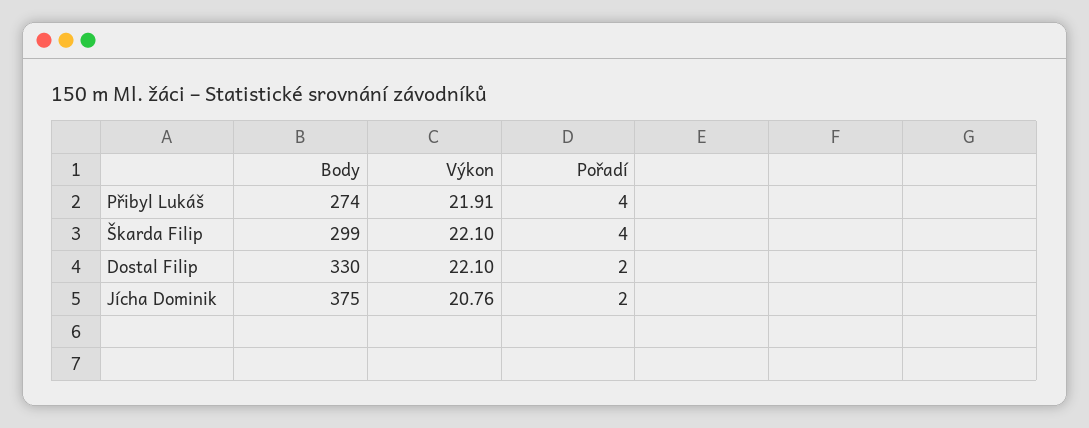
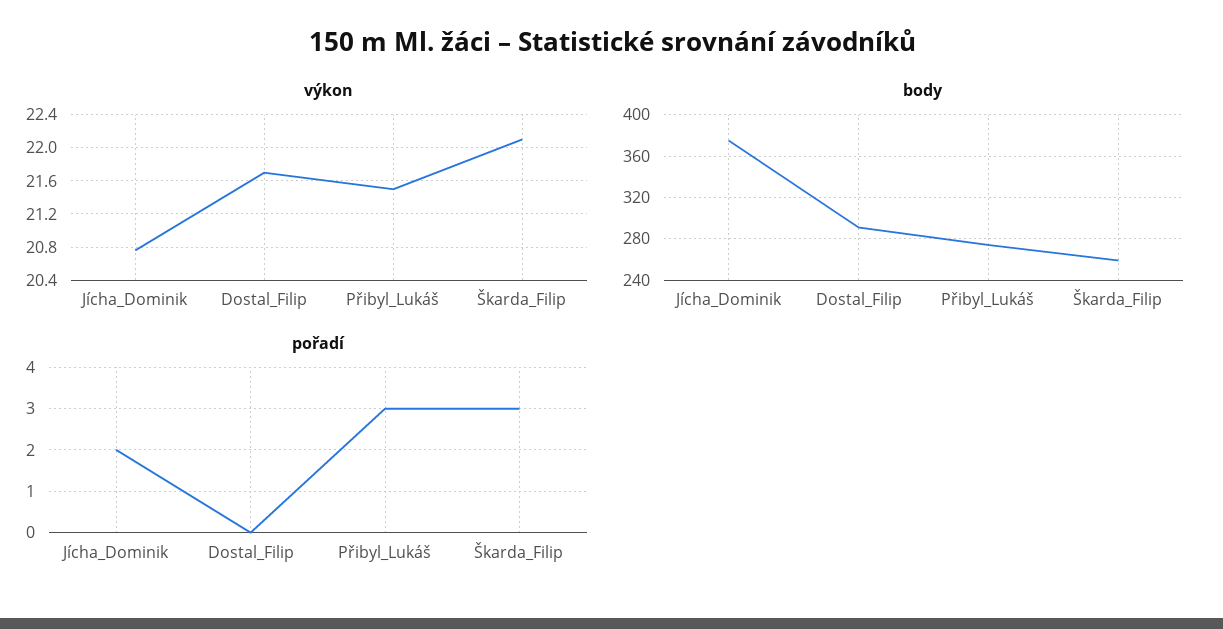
Výkon, Přibyl Lukáš: 21.91 -> 21.5
Pořadí, Přibyl Lukáš: 4 -> 3
Body, Škarda Filip: 299 -> 260
Pořadí, Škarda Filip: 4 -> 3
Body, Dostal Filip: 330 -> 290
Výkon, Dostal Filip: 22.1 -> 21.7
Pořadí, Dostal Filip: 2 -> 0

